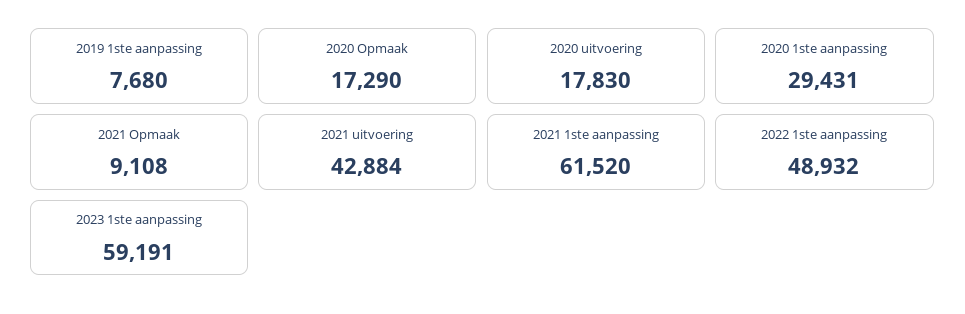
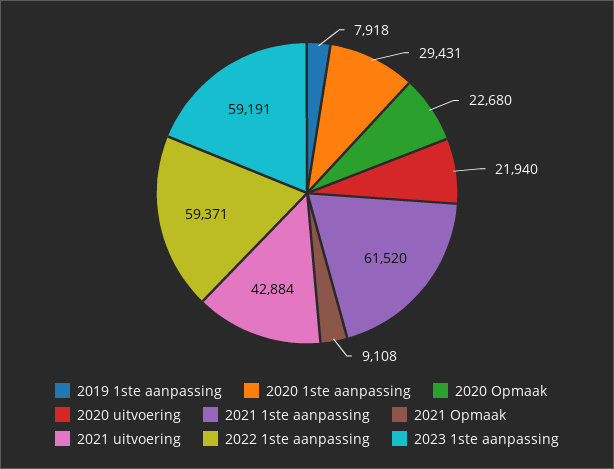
2019 1ste aanpassing: 7680 -> 7918
2020 Opmaak: 17290 -> 22680
2020 uitvoering: 17830 -> 21940
2022 1ste aanpassing: 48932 -> 59371

